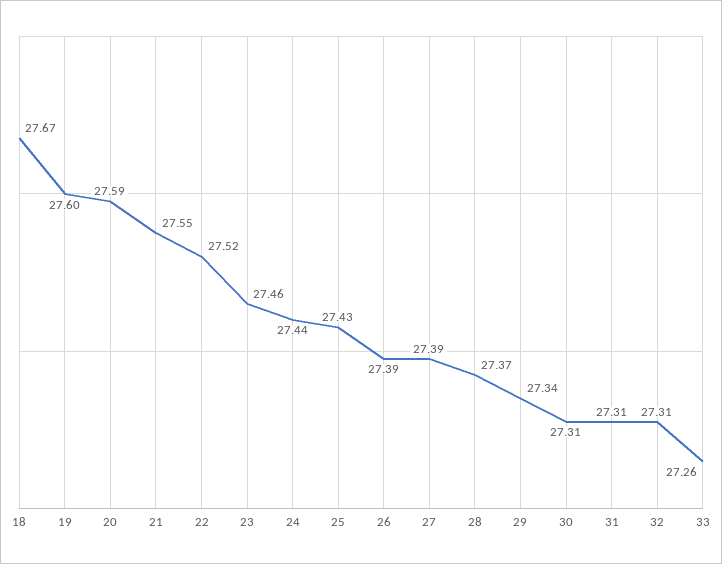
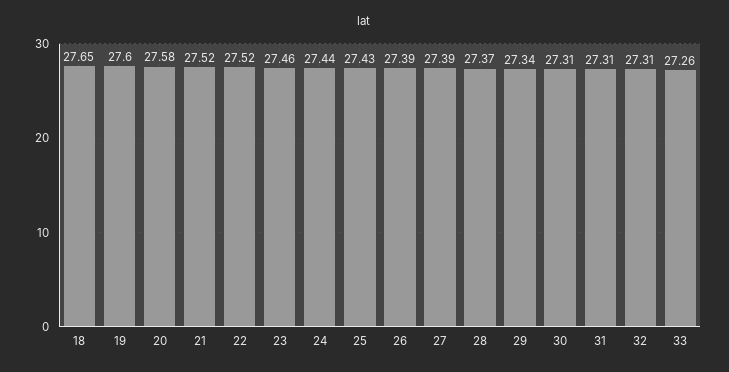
18: 27.67 -> 27.65
20: 27.59 -> 27.58
21: 27.55 -> 27.52

